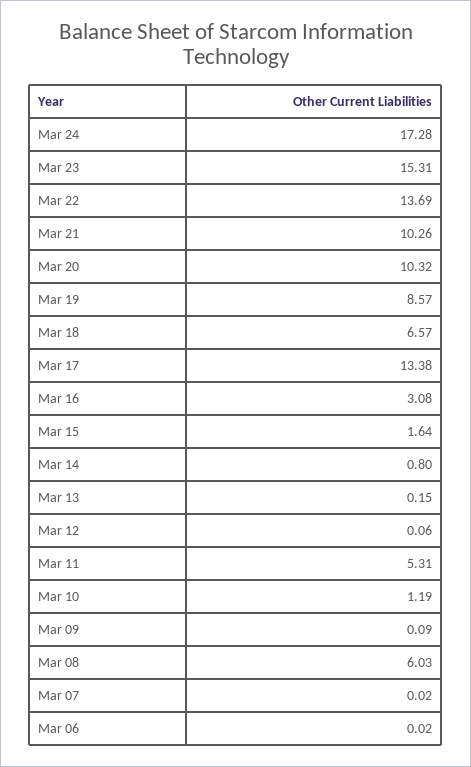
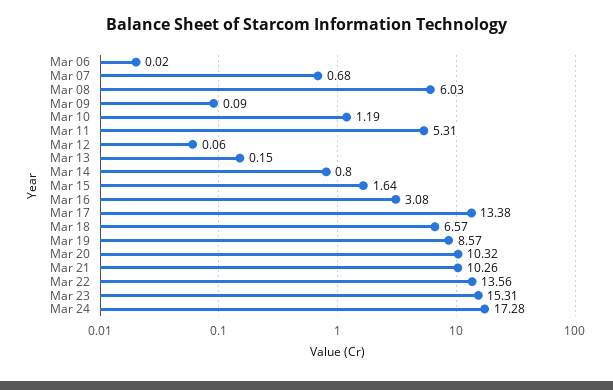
Mar 22: 13.69 -> 13.56
Mar 07: 0.02 -> 0.68

